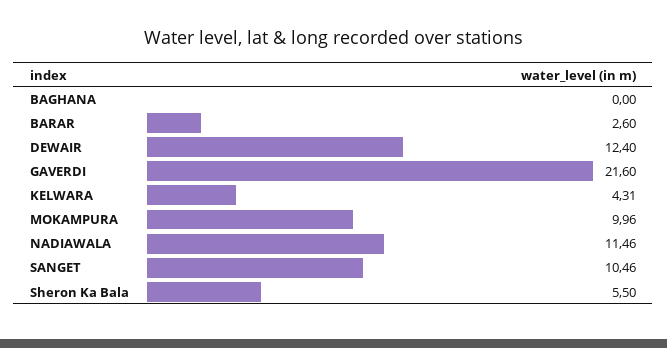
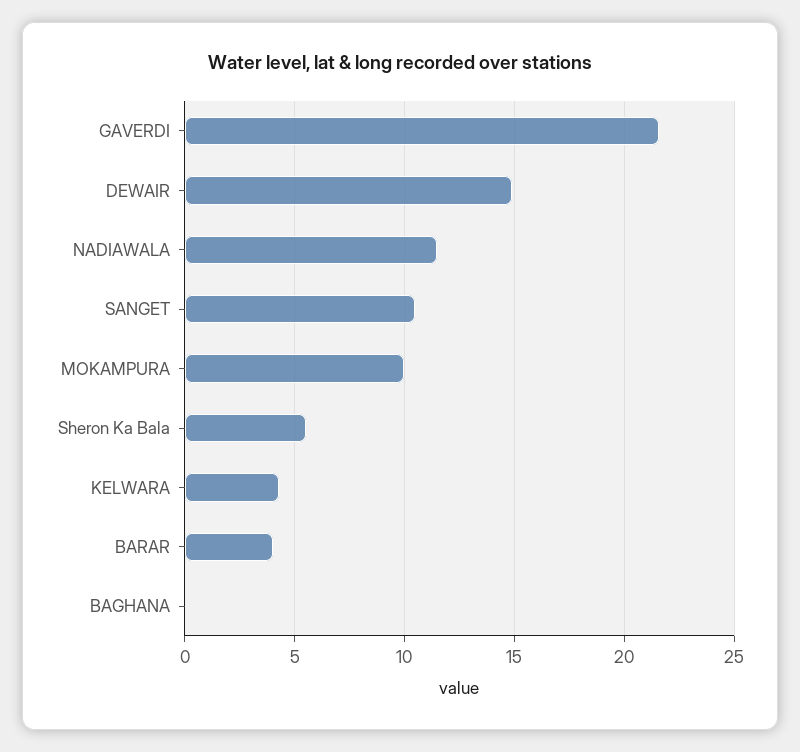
BARAR: 2.6 -> 4
DEWAIR: 12.4 -> 15

